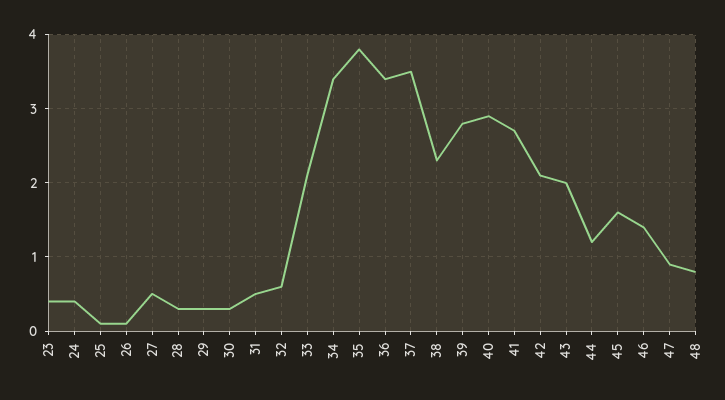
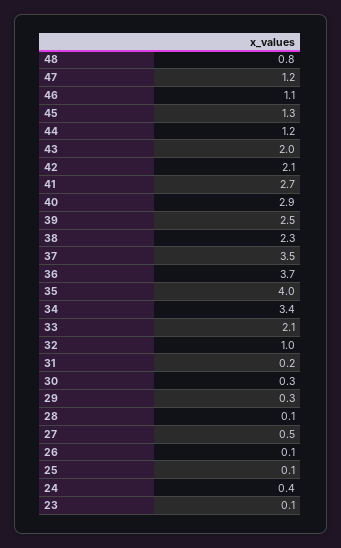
23: 0.4 -> 0.1
28: 0.3 -> 0.1
31: 0.5 -> 0.2
32: 0.6 -> 1
35: 3.8 -> 4
36: 3.4 -> 3.7
39: 2.8 -> 2.5
45: 1.6 -> 1.3
46: 1.4 -> 1.1
47: 0.9 -> 1.2

